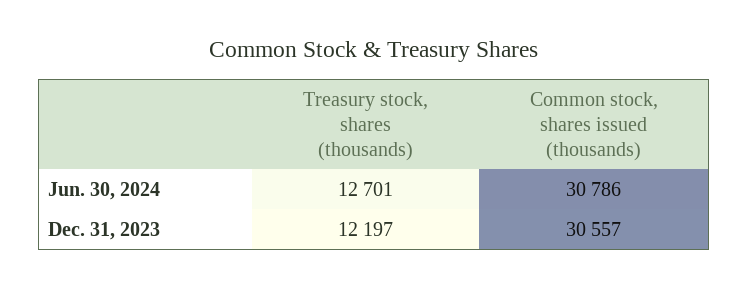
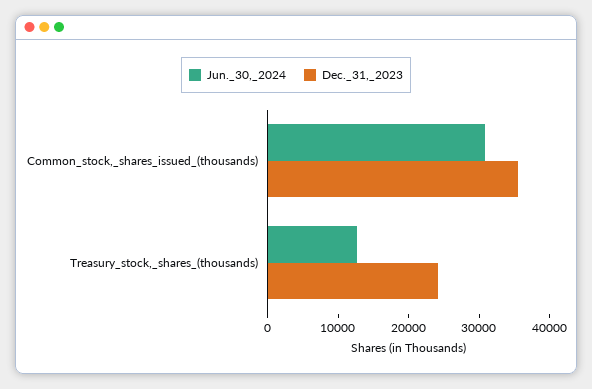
Dec. 31, 2023, Treasury stock, shares (thousands): 12197 -> 24000
Dec. 31, 2023, Common stock, shares issued (thousands): 30557 -> 36000

